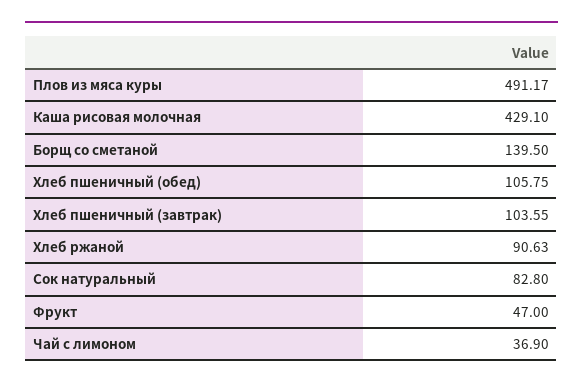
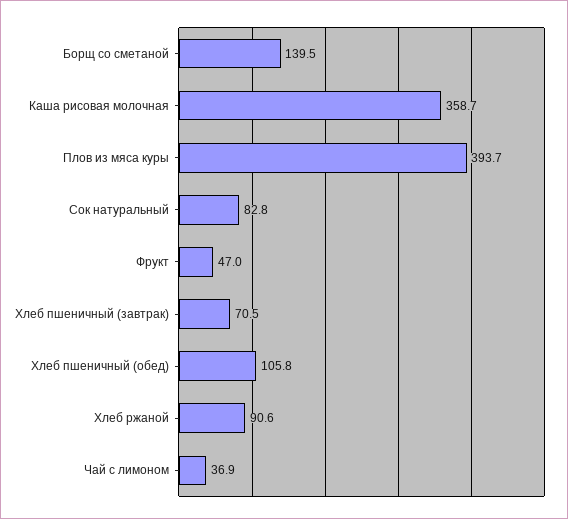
Плов из мяса куры: 491.17 -> 393.7
Каша рисовая молочная: 429.1 -> 358.7
Хлеб пшеничный (завтрак): 103.55 -> 70.5

